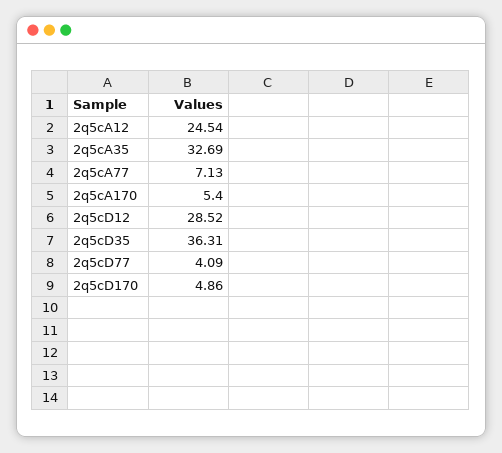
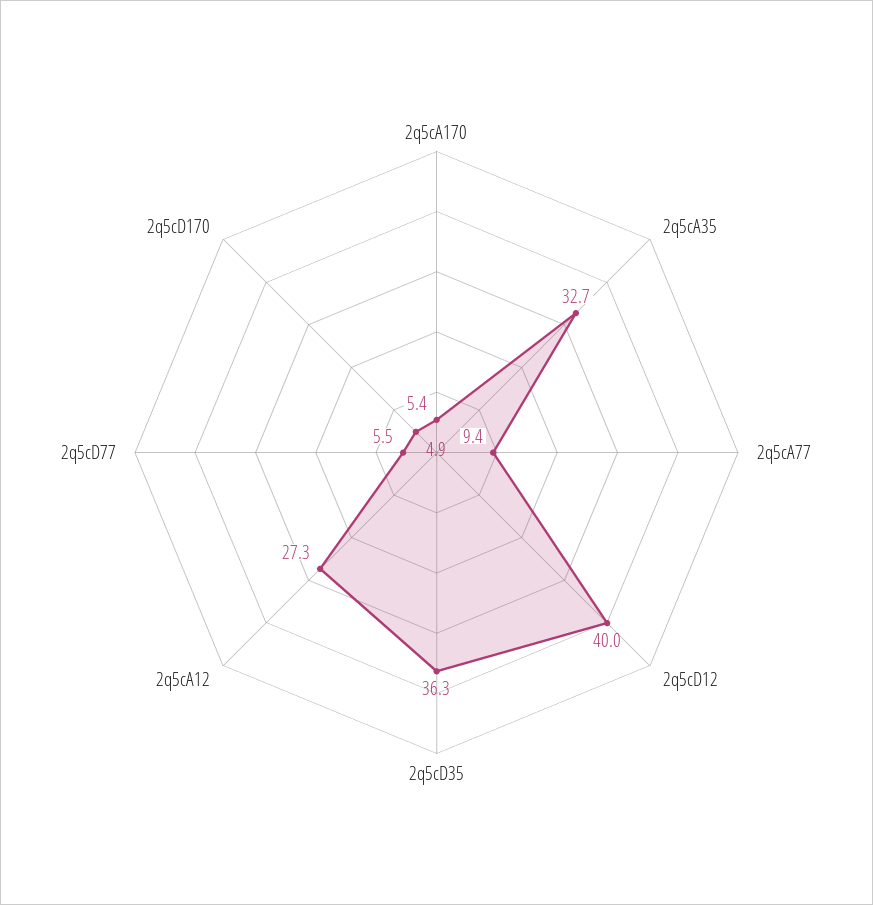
2q5cA12: 24.54 -> 27.3
2q5cA77: 7.13 -> 9.4
2q5cD12: 28.52 -> 40
2q5cD77: 4.09 -> 5.5

